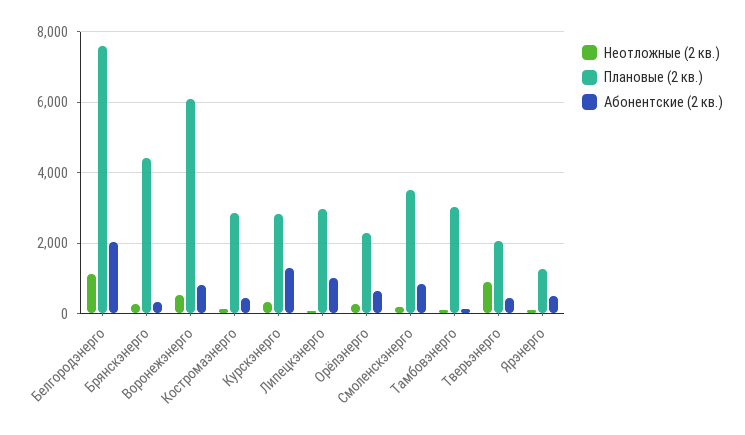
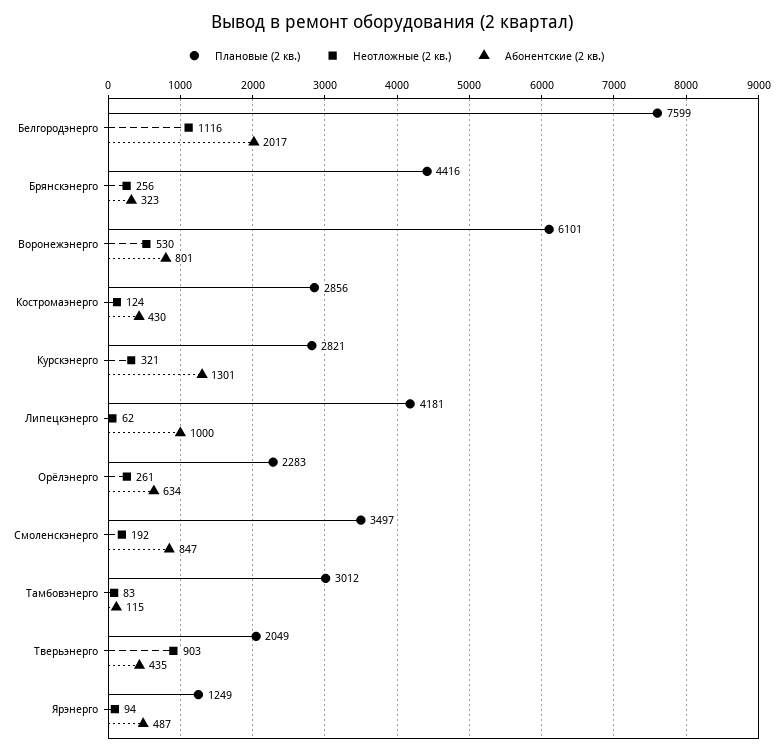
Плановые (2 кв.), Липецкэнерго: 3000 -> 4181

